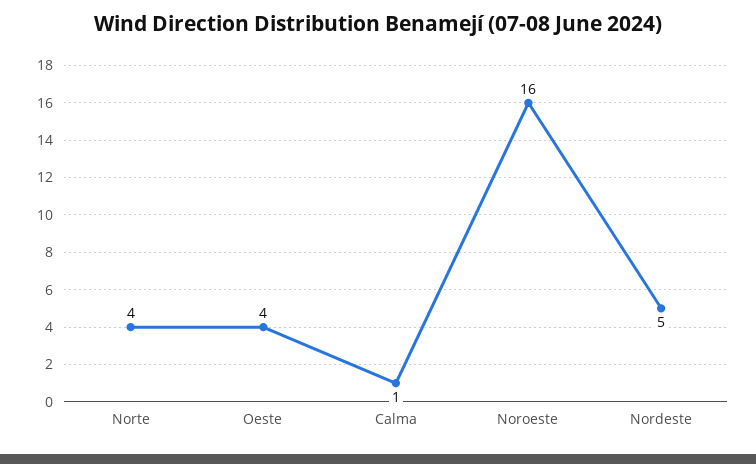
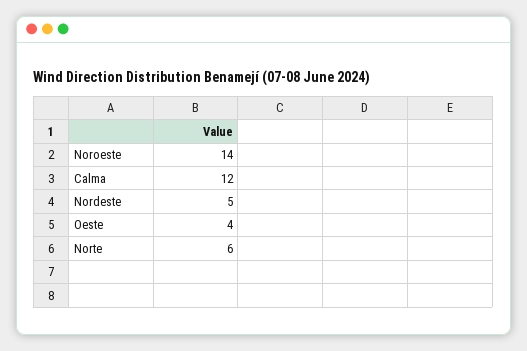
Norte: 4 -> 6
Calma: 1 -> 12
Noroeste: 16 -> 14

